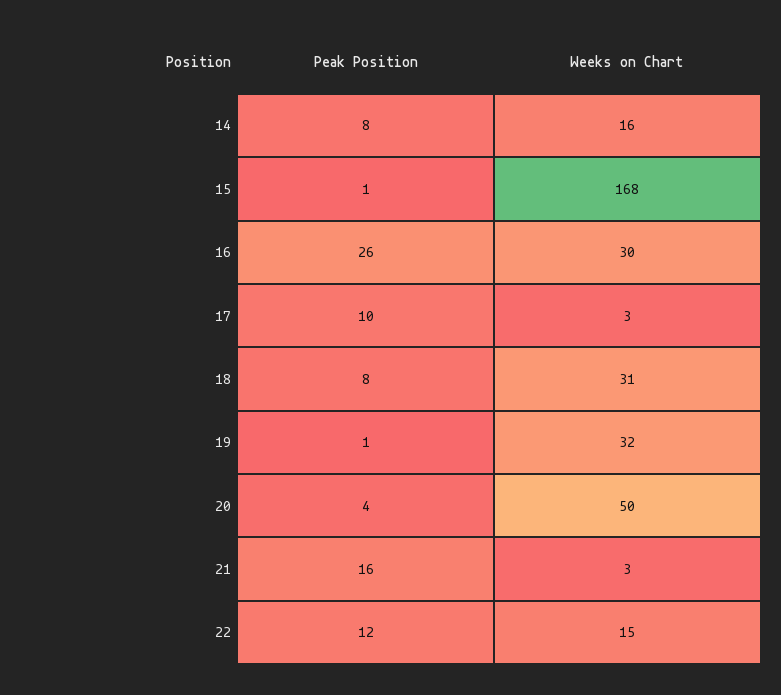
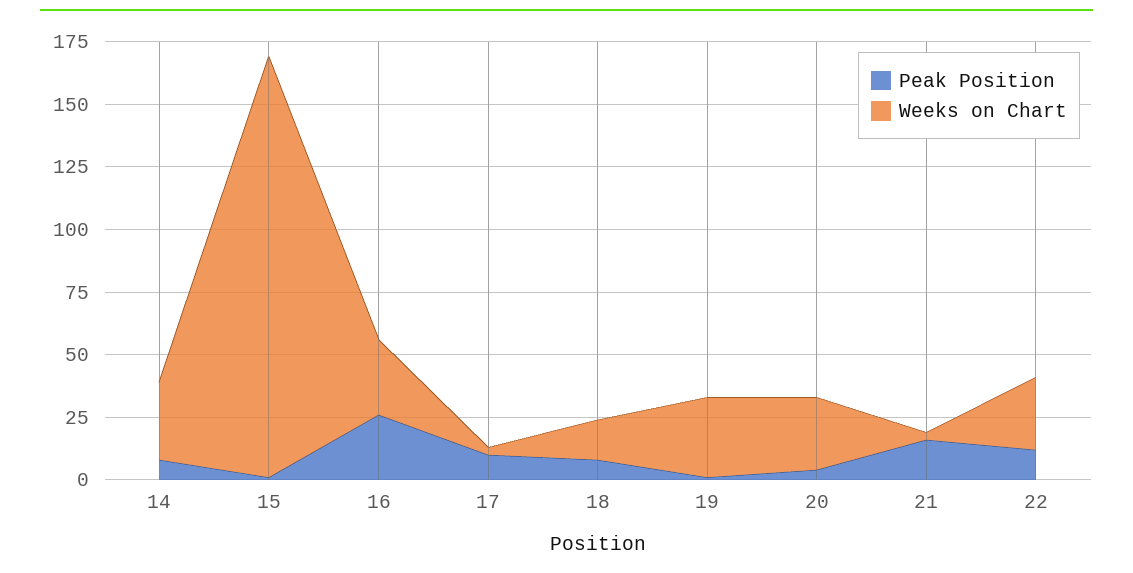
Weeks on Chart, 14: 16 -> 30
Weeks on Chart, 18: 31 -> 15
Weeks on Chart, 20: 50 -> 30
Weeks on Chart, 22: 15 -> 30

